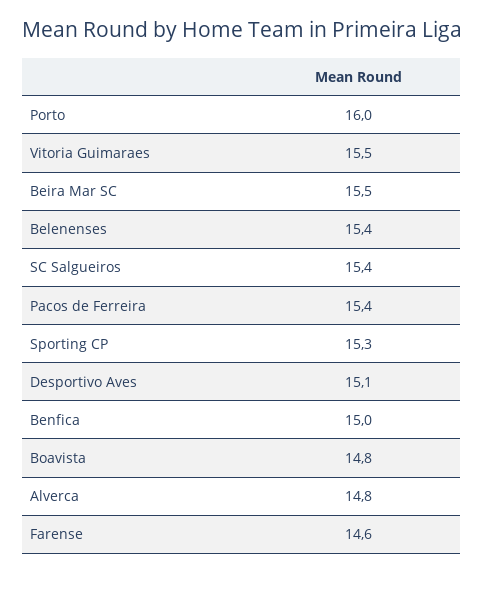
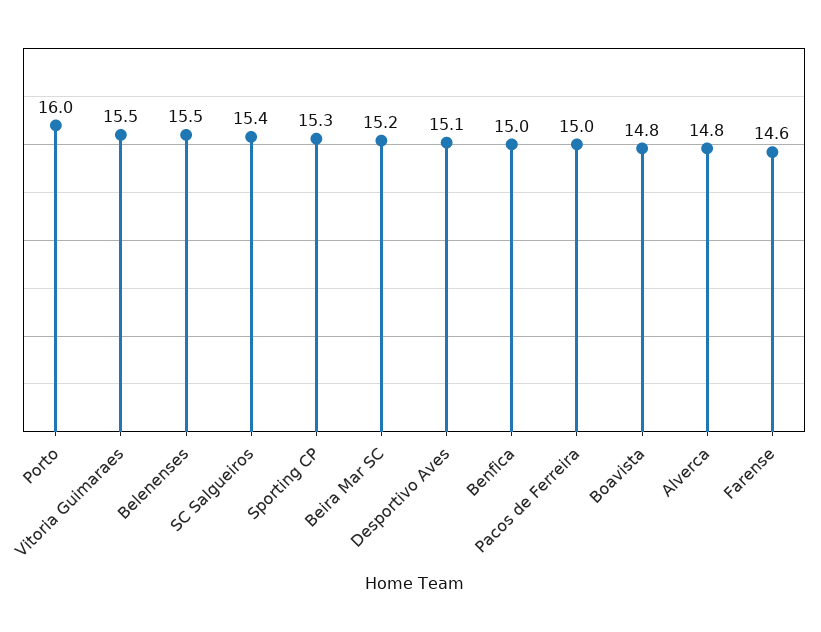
Beira Mar SC: 15.5 -> 15.2
Belenenses: 15.4 -> 15.5
Pacos de Ferreira: 15.4 -> 15

